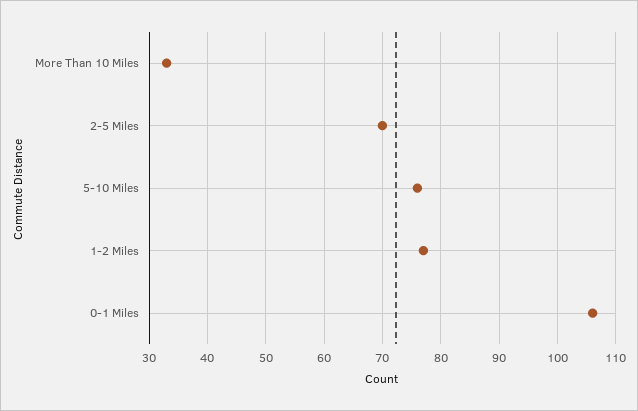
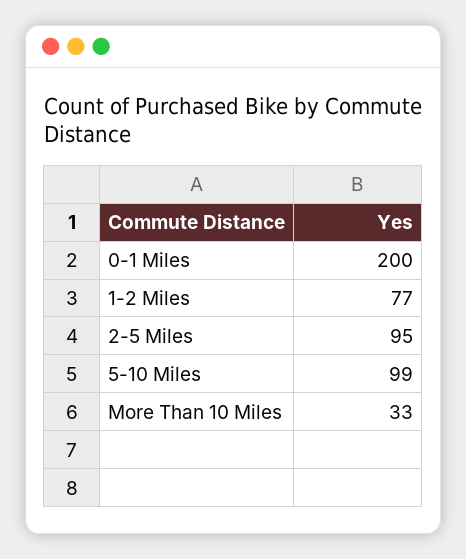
2-5 Miles: 70 -> 95
5-10 Miles: 75 -> 99
0-1 Miles: 105 -> 200

